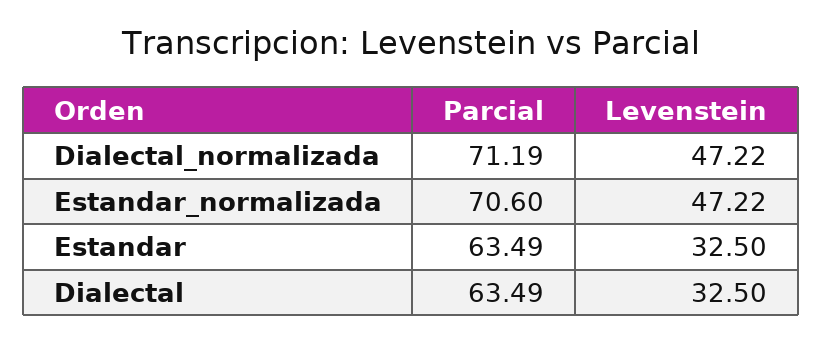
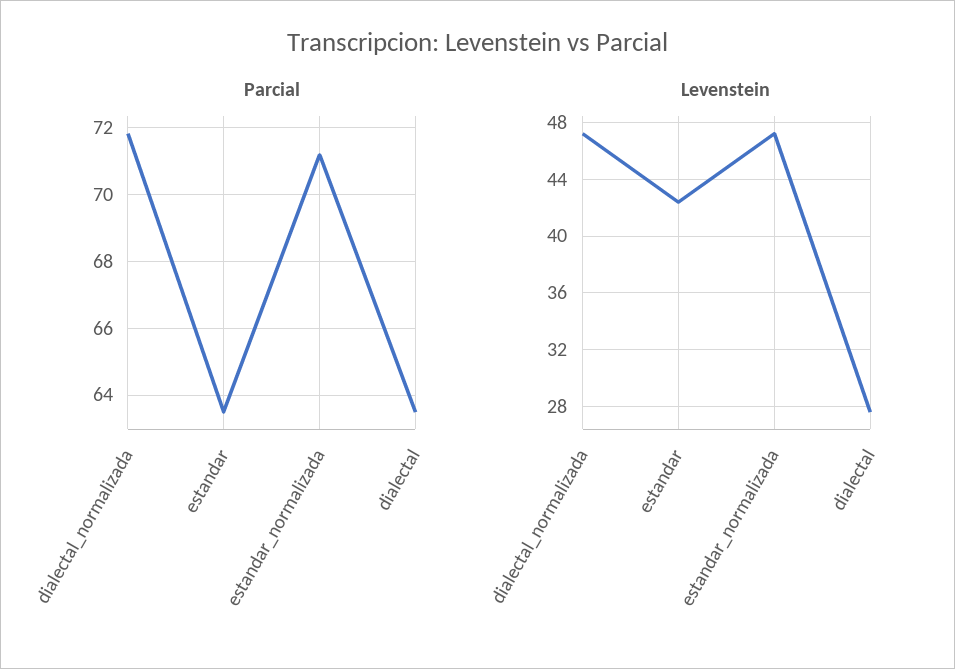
Parcial, Dialectal_normalizada: 71.19 -> 71.8
Parcial, Estandar_normalizada: 70.6 -> 71.2
Levenstein, Estandar: 32.5 -> 42.5
Levenstein, Dialectal: 32.5 -> 27.5

